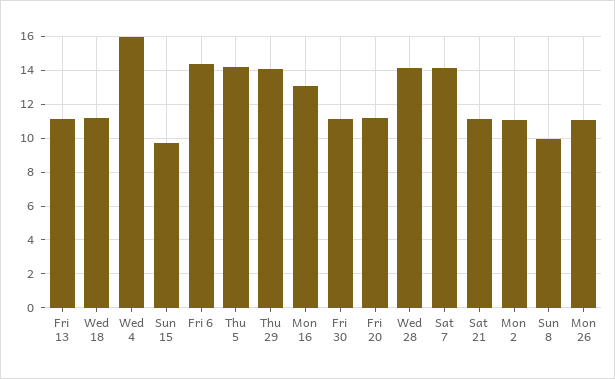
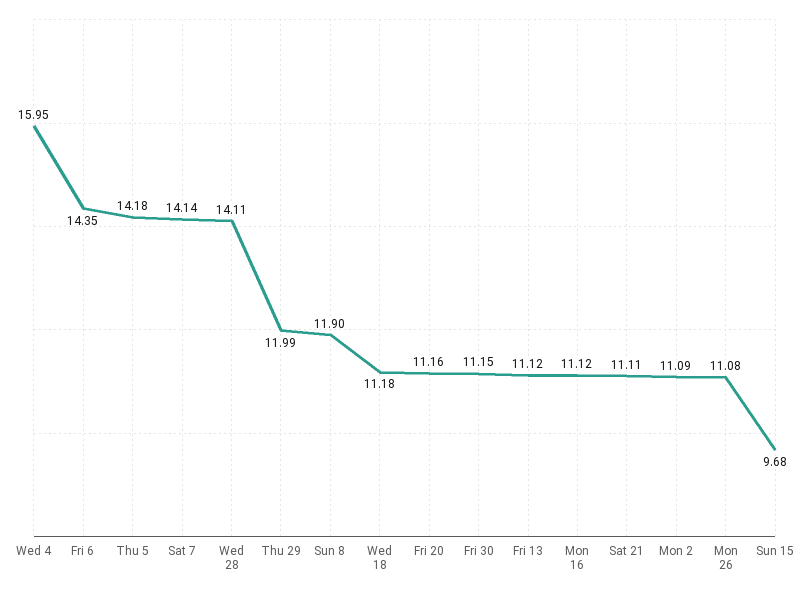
Thu 29: 14 -> 11.99
Mon 16: 13 -> 11.12
Sun 8: 10 -> 11.9

